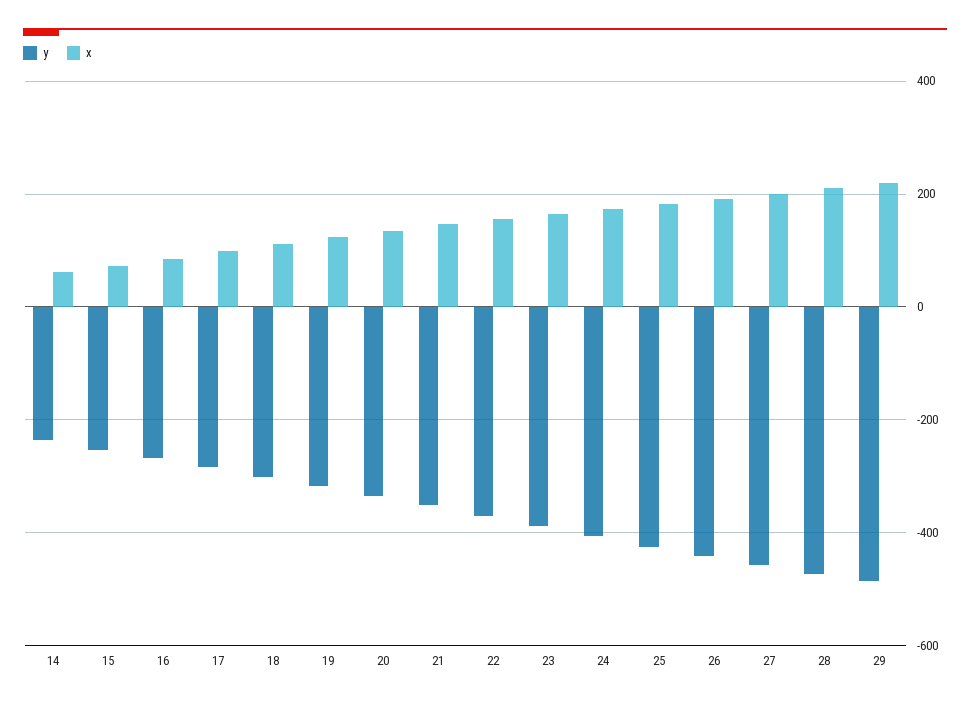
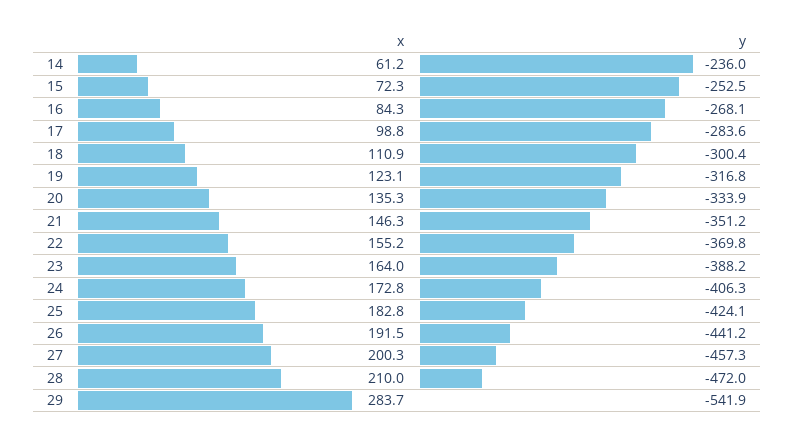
y, 29: -480 -> -541.9
x, 29: 220 -> 283.7

